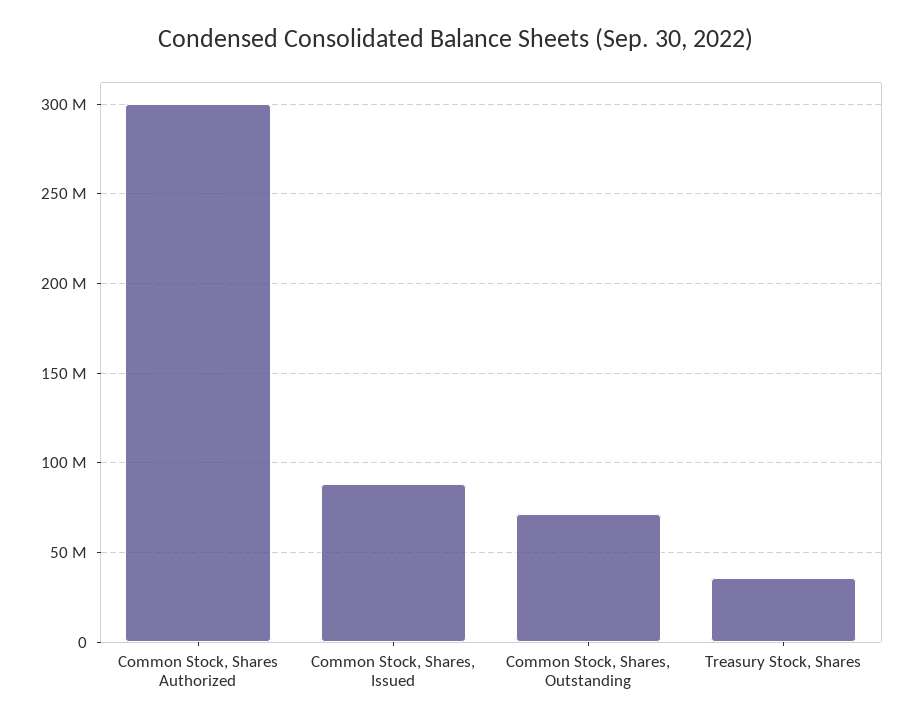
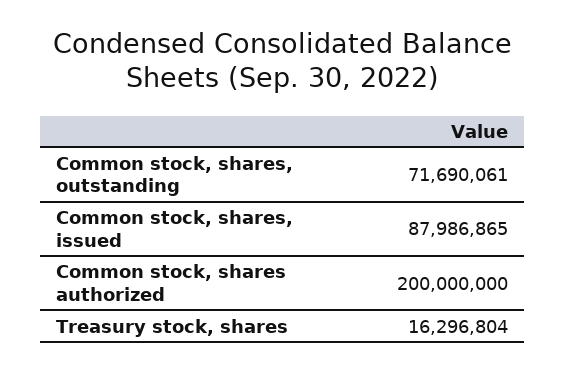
Common Stock, Shares Authorized: 300000000 -> 200000000
Treasury Stock, Shares: 35000000 -> 16296804

